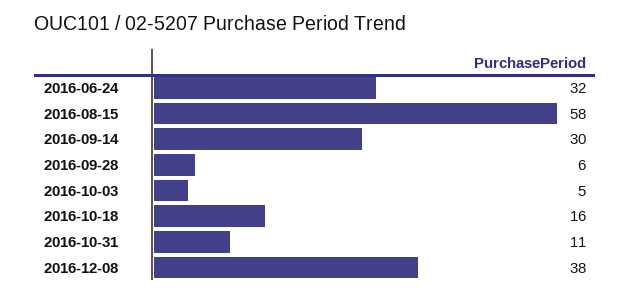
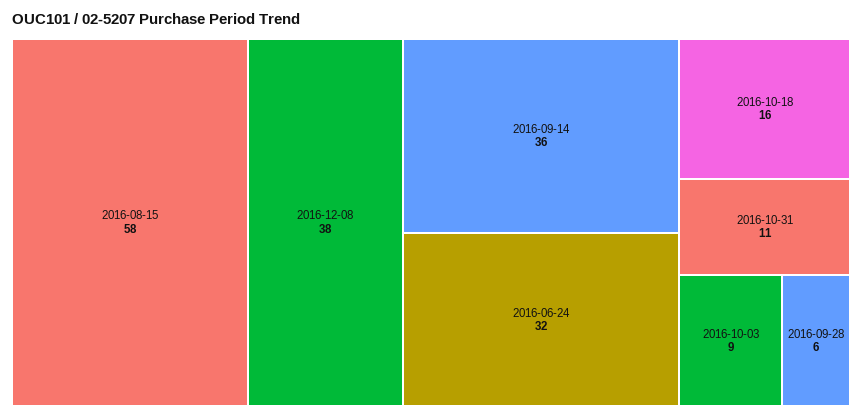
2016-09-14: 30 -> 36
2016-10-03: 5 -> 9

